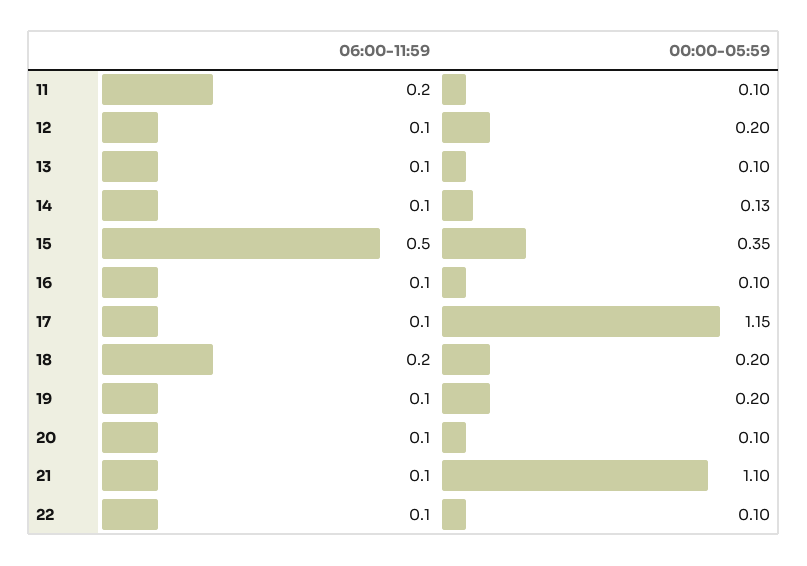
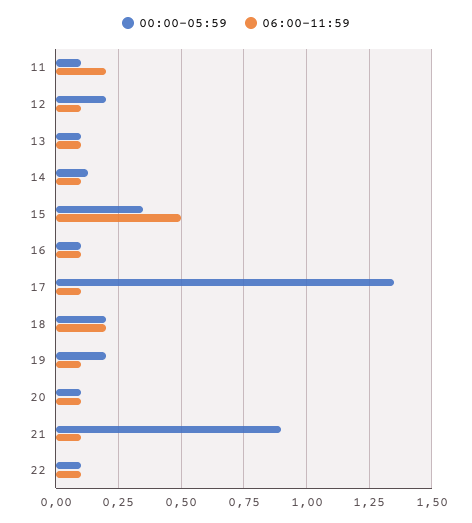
00:00-05:59, 17: 1.15 -> 1.35
00:00-05:59, 21: 1.1 -> 0.9

